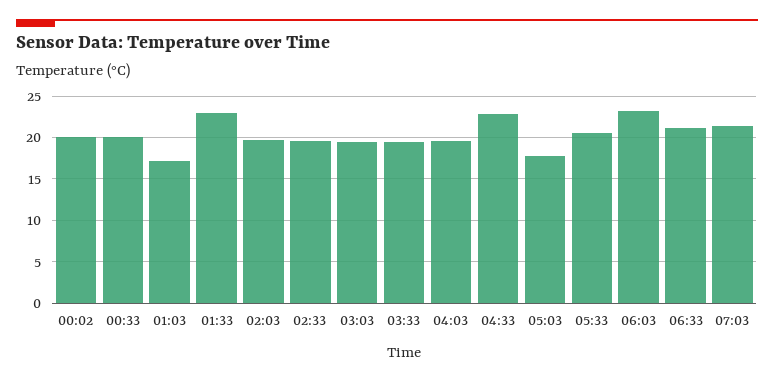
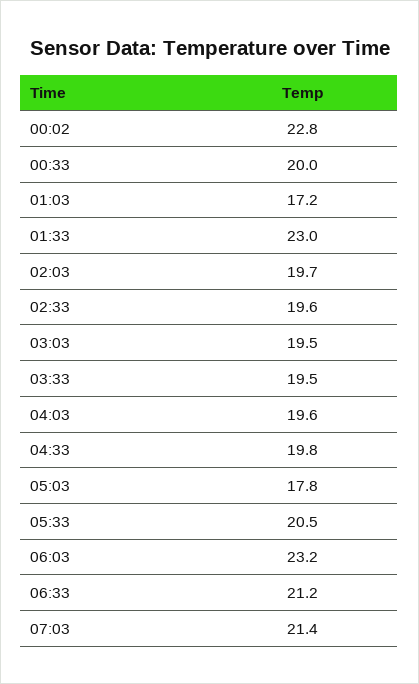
00:02: 20 -> 22.8
04:33: 23 -> 19.8

